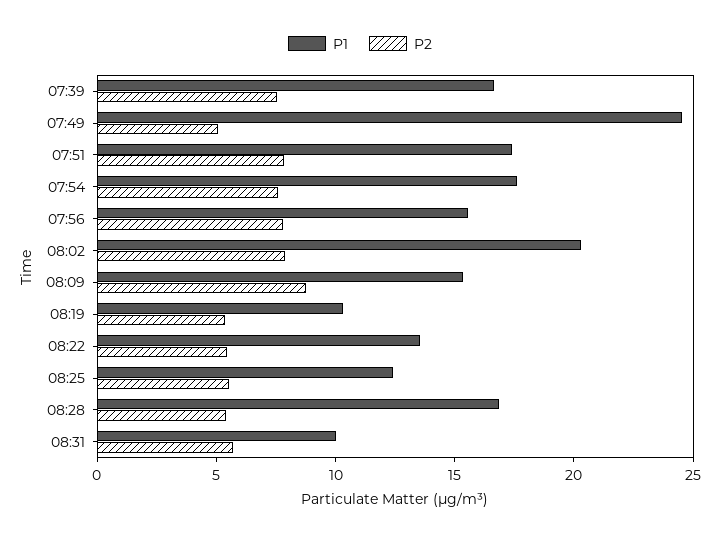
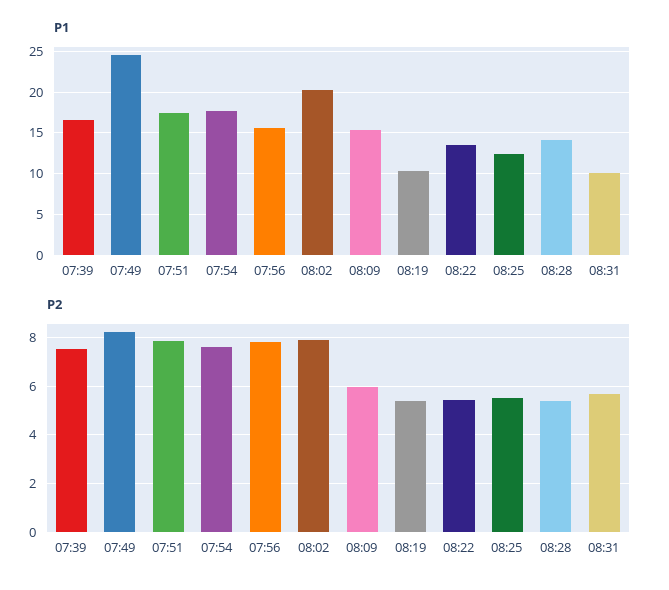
P2, 07:49: 5 -> 8.25
P2, 08:09: 9 -> 6
P1, 08:28: 17 -> 14

